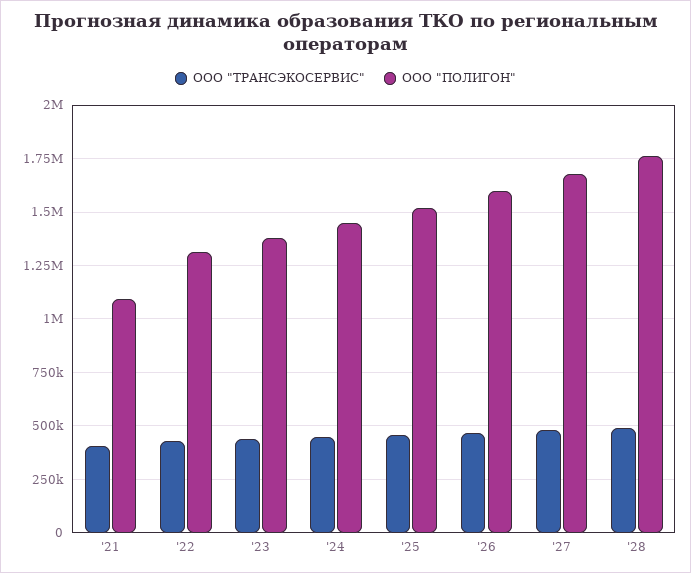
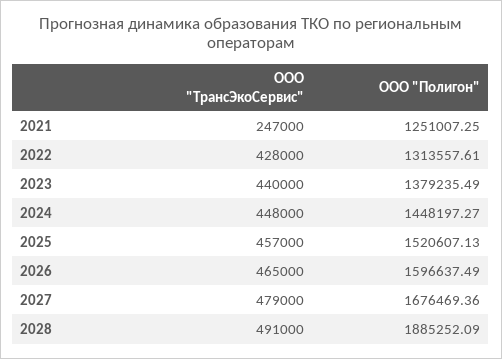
ООО "ТРАНСЭКОСЕРВИС", '21: 400000 -> 247000
ООО "ПОЛИГОН", '21: 1100000 -> 1251007.25
ООО "ПОЛИГОН", '28: 1750000 -> 1885252.09

